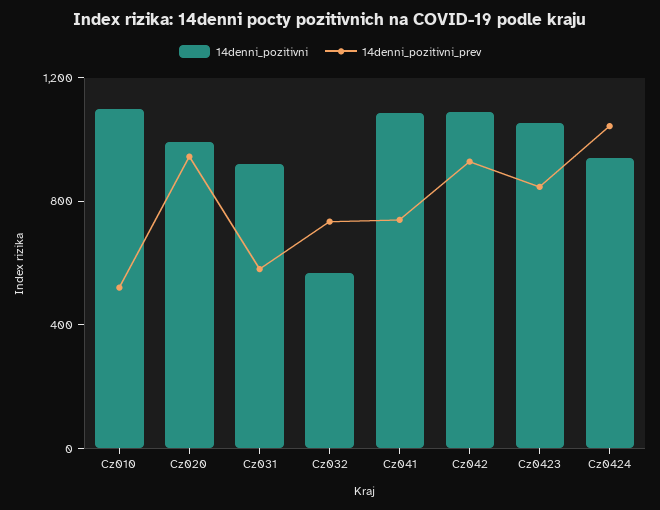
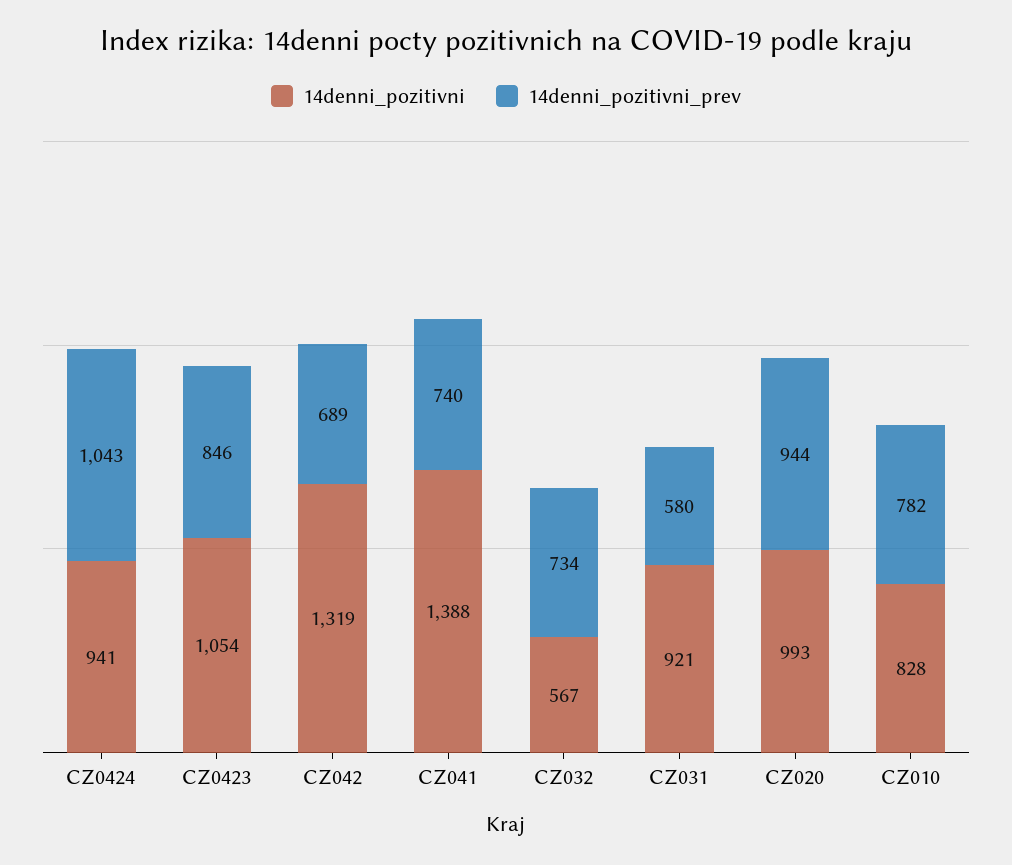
14denni_pozitivni, Cz010: 1100 -> 828
14denni_pozitivni_prev, Cz010: 500 -> 782
14denni_pozitivni, Cz041: 1100 -> 1388
14denni_pozitivni, Cz042: 1100 -> 1319
14denni_pozitivni_prev, Cz042: 900 -> 689

